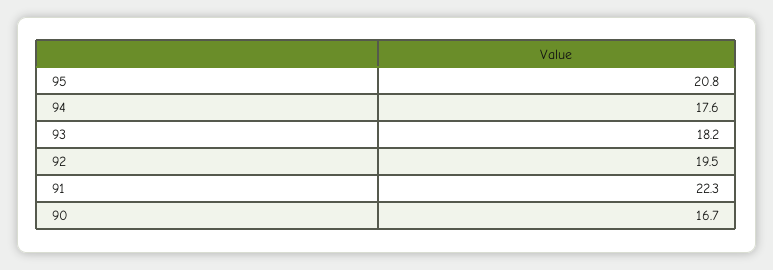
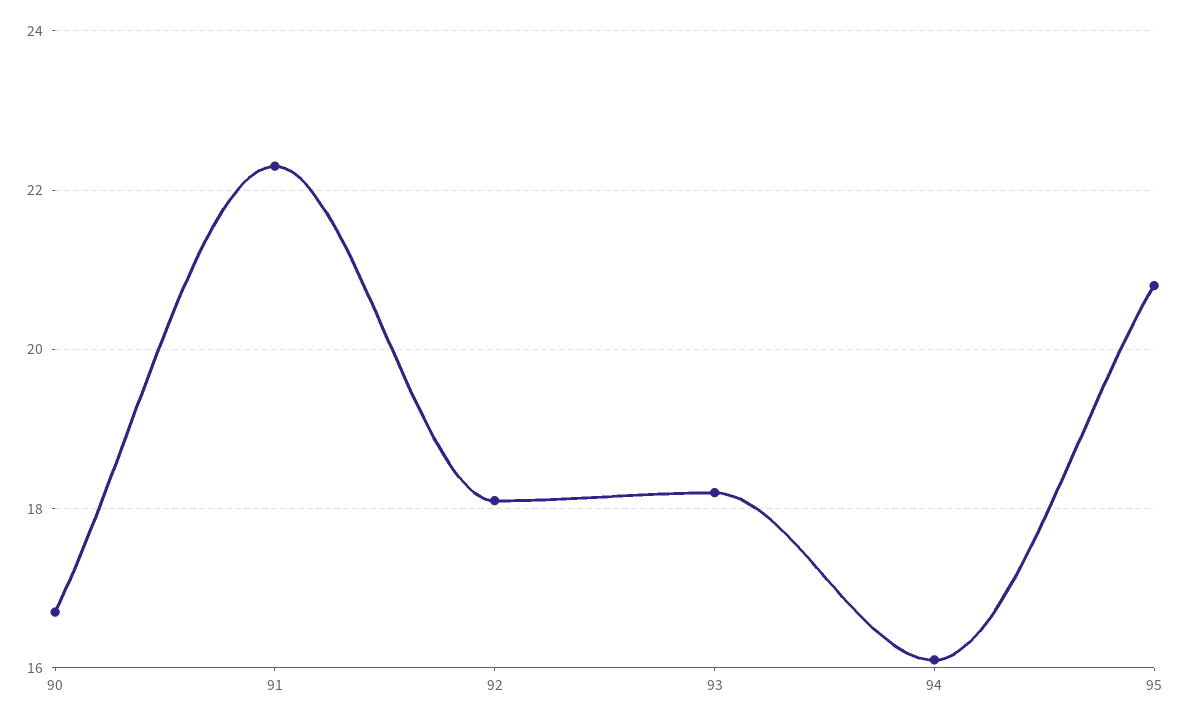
94: 17.6 -> 16
92: 19.5 -> 18

